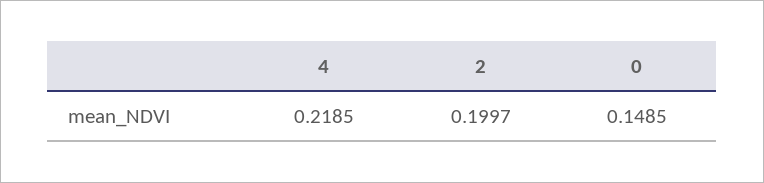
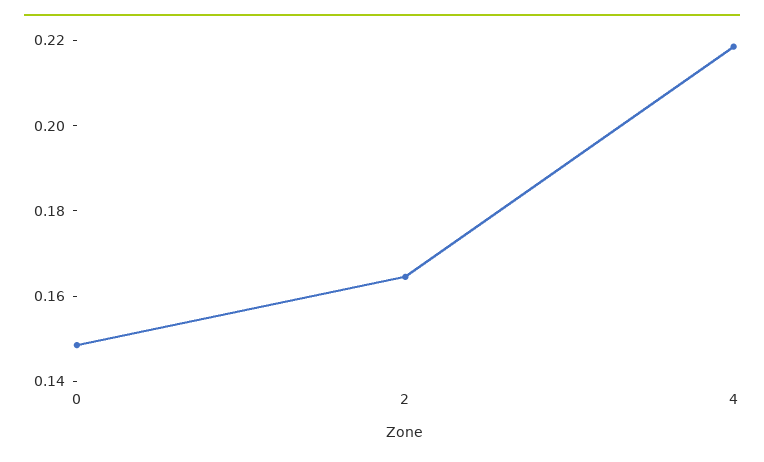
2: 0.1997 -> 0.165

